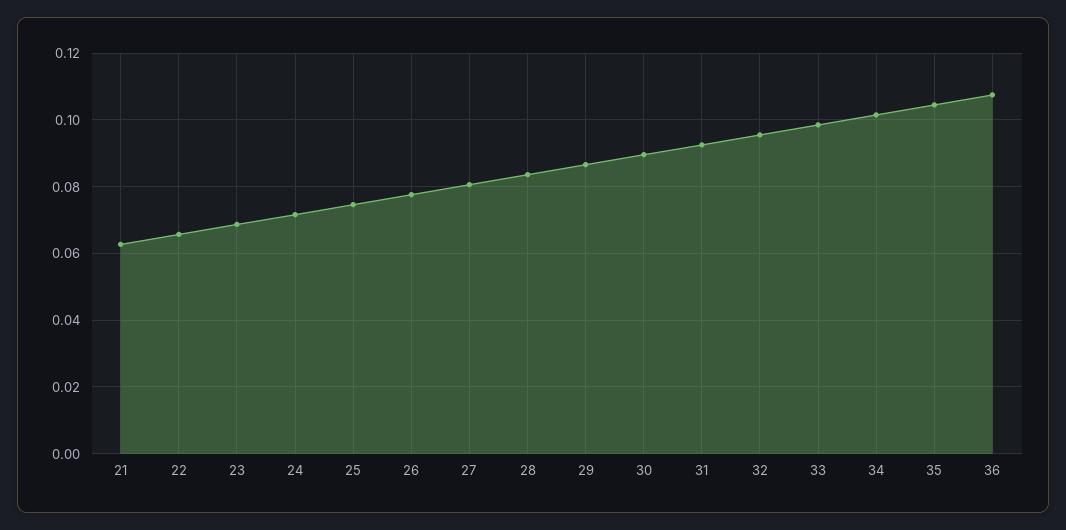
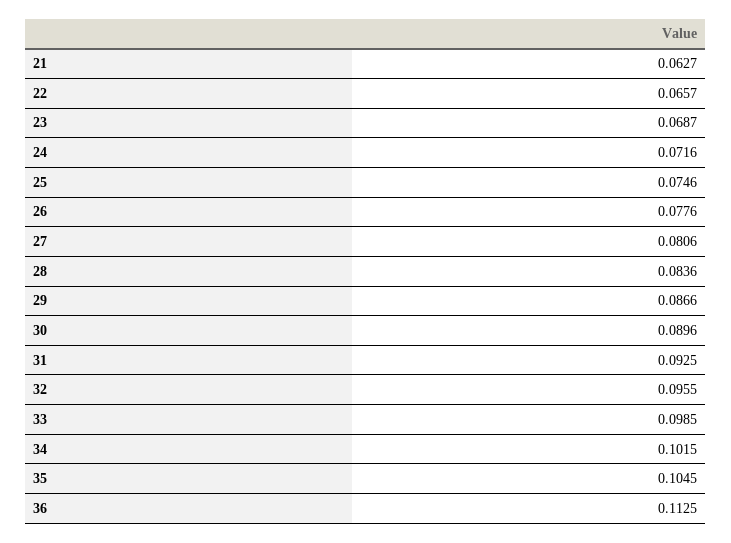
36: 0.108 -> 0.1125

